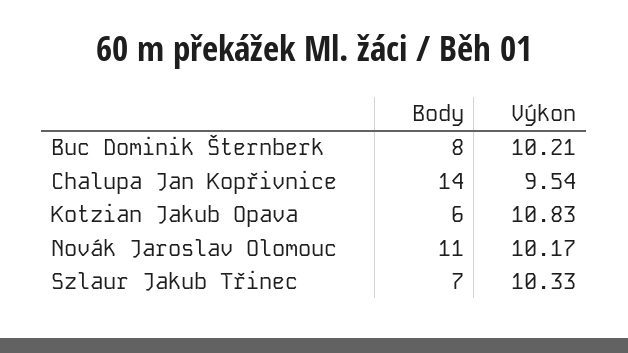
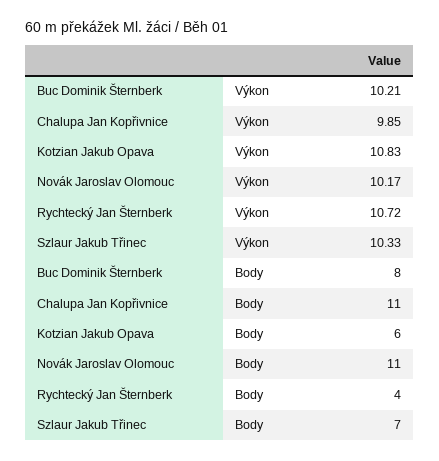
Body, Chalupa Jan Kopřivnice: 14 -> 11
Výkon, Chalupa Jan Kopřivnice: 9.54 -> 9.85
Výkon, Rychtecký Jan Šternberk: none -> 10.72
Body, Rychtecký Jan Šternberk: none -> 4

